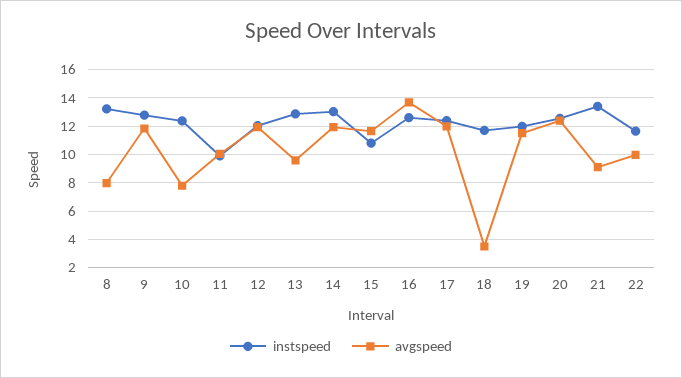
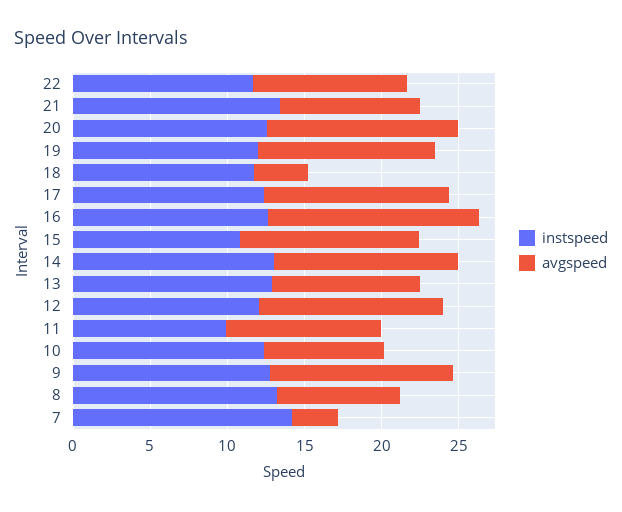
instspeed, 7: none -> 14
avgspeed, 7: none -> 3

